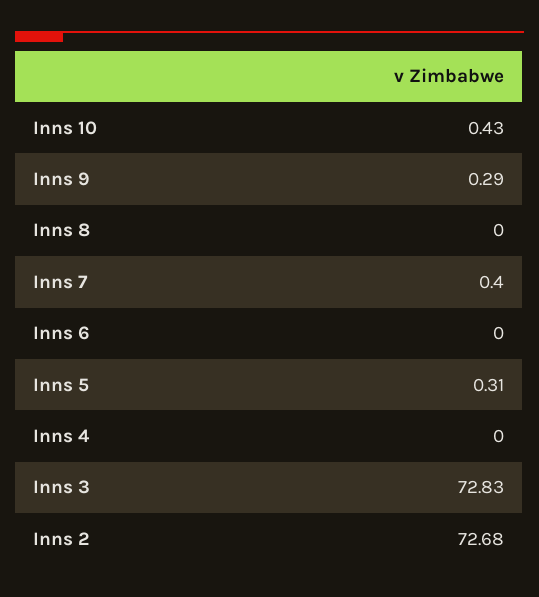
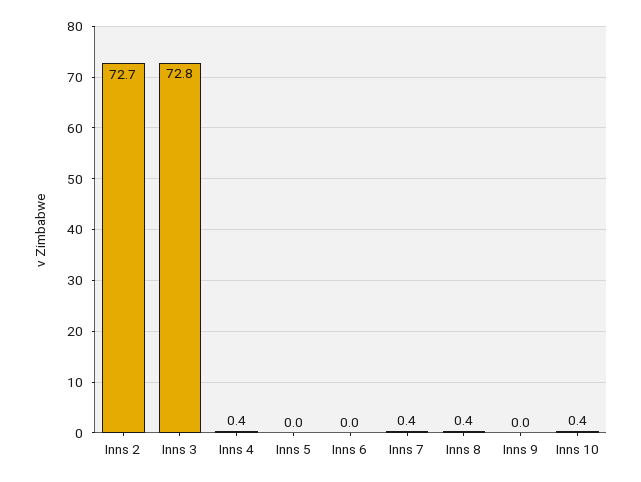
Inns 9: 0.29 -> 0
Inns 8: 0 -> 0.4
Inns 5: 0.31 -> 0
Inns 4: 0 -> 0.4

